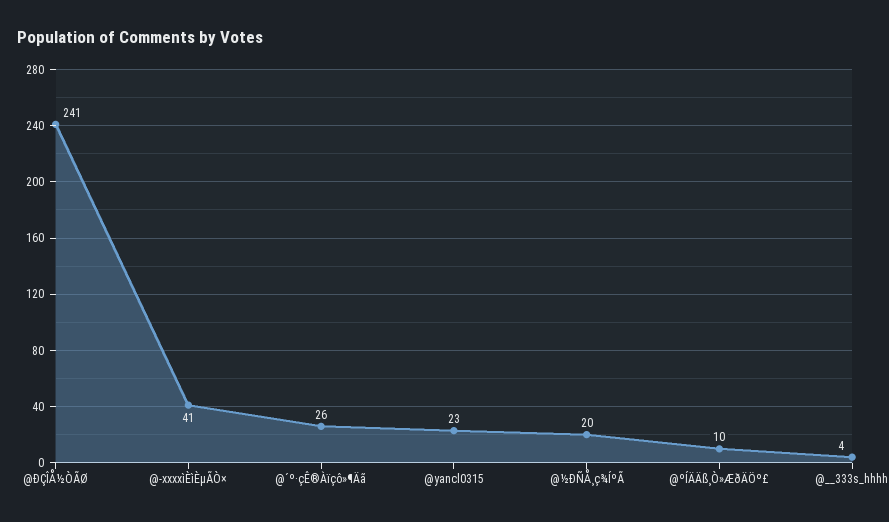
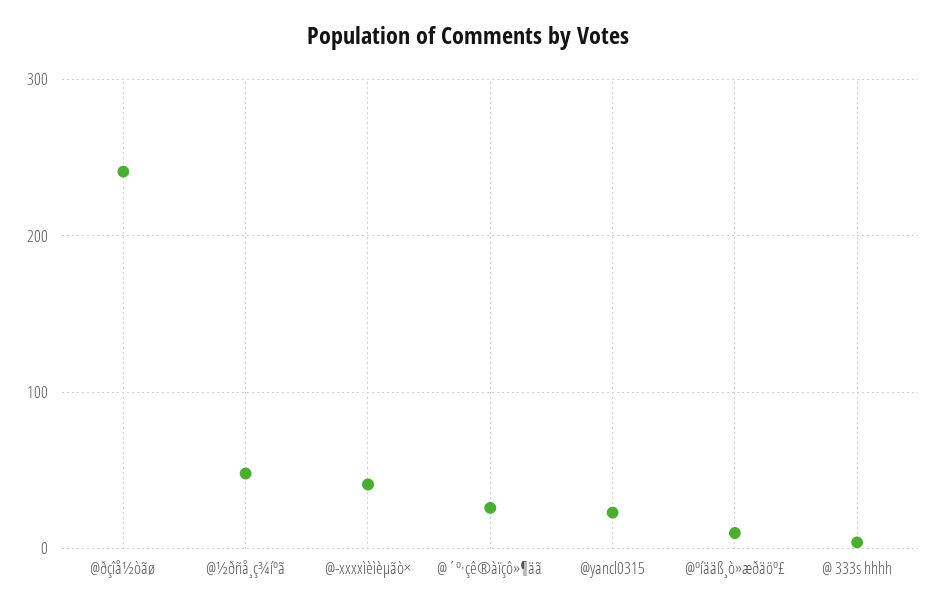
@½ÐÑÅ¸ç¾ÍºÃ: 20 -> 50

